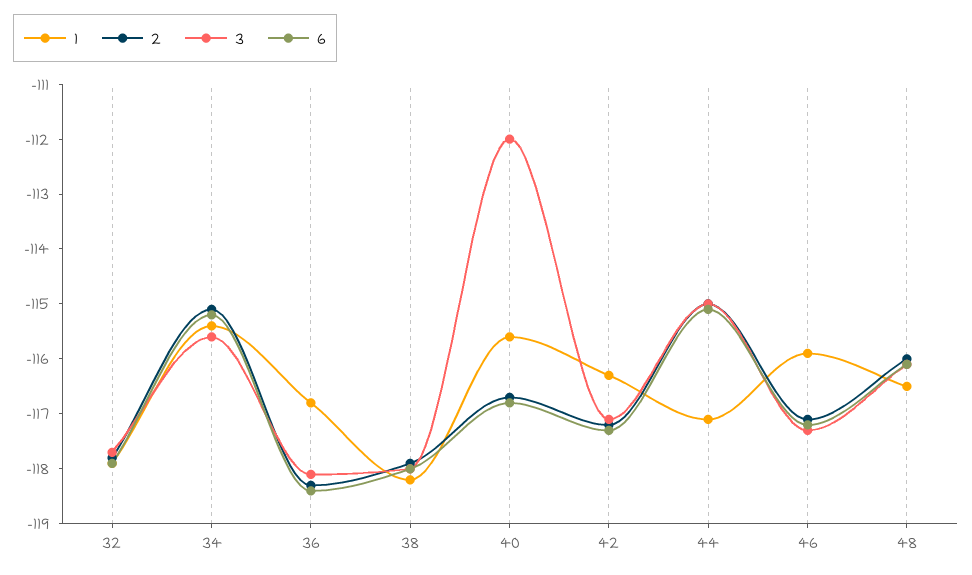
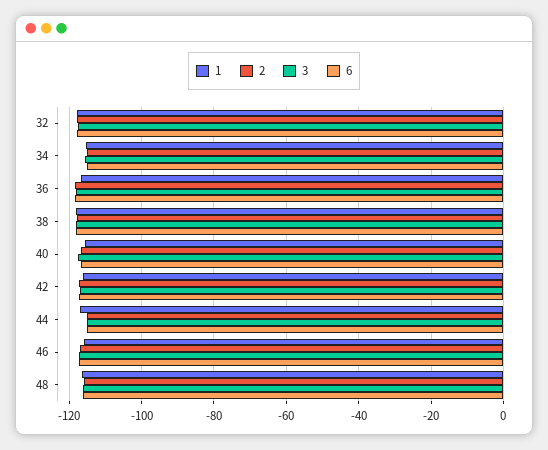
3, 40: -112 -> -118

